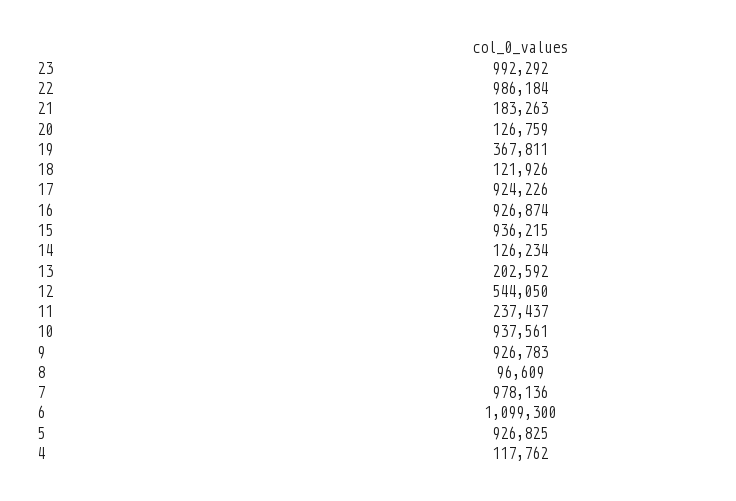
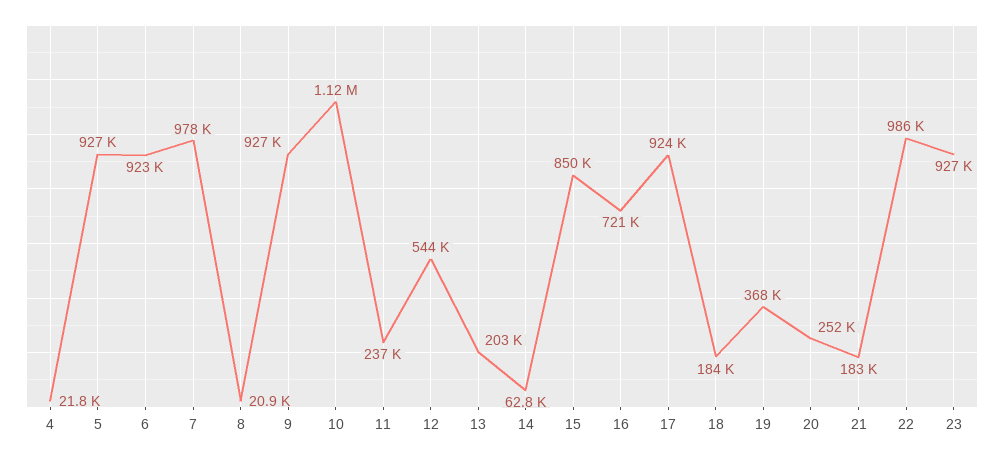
23: 992292 -> 927000
20: 126759 -> 252000
18: 121926 -> 184000
16: 926874 -> 721000
15: 936215 -> 850000
14: 126234 -> 62800
10: 937561 -> 1120000
8: 96609 -> 20900
6: 1099300 -> 923000
4: 117762 -> 21800

